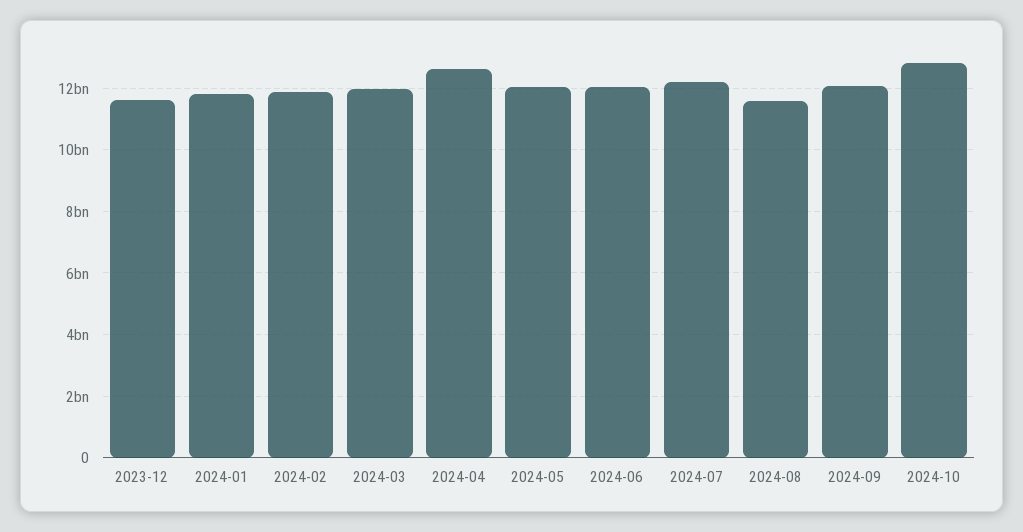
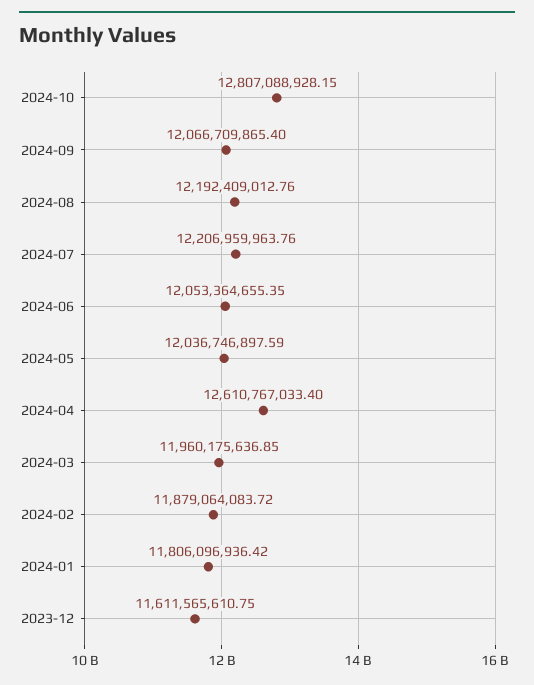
2024-08: 11600000000 -> 12192409012.76

